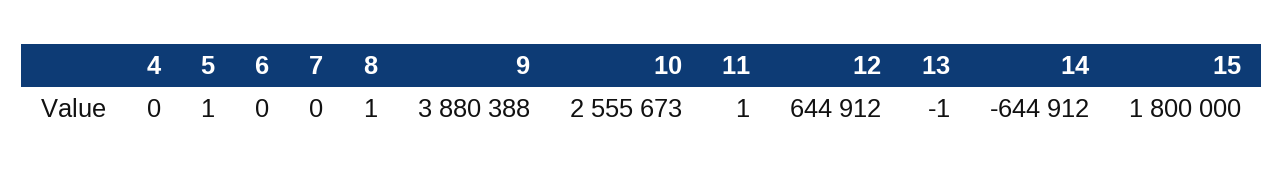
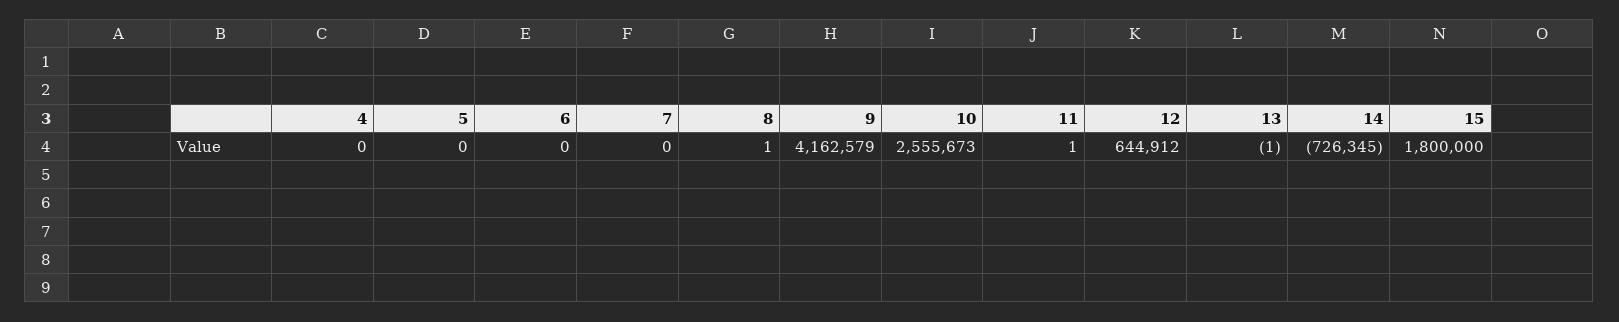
5: 1 -> 0
9: 3880388 -> 4162579
14: -644912 -> -726345

